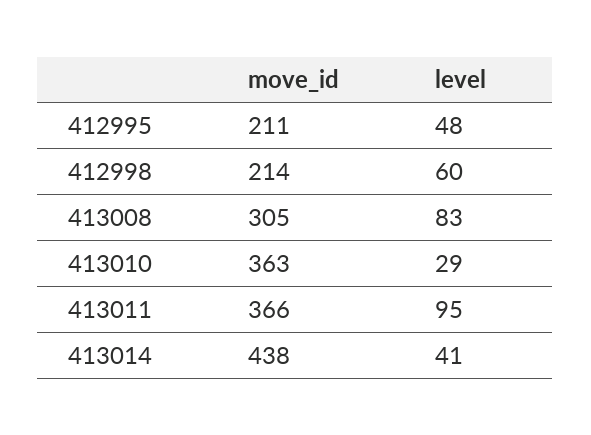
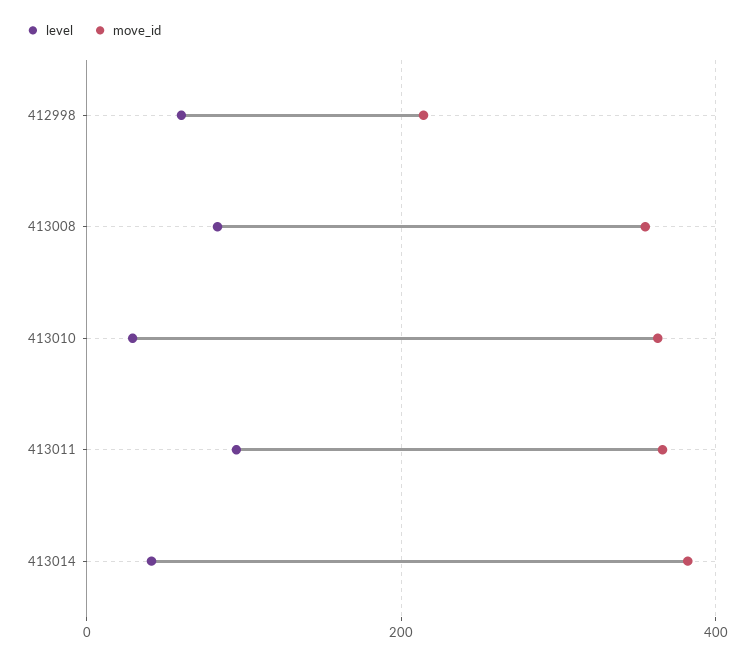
move_id, 412995: 211 -> none
level, 412995: 48 -> none
move_id, 413008: 305 -> 360
move_id, 413014: 438 -> 380

